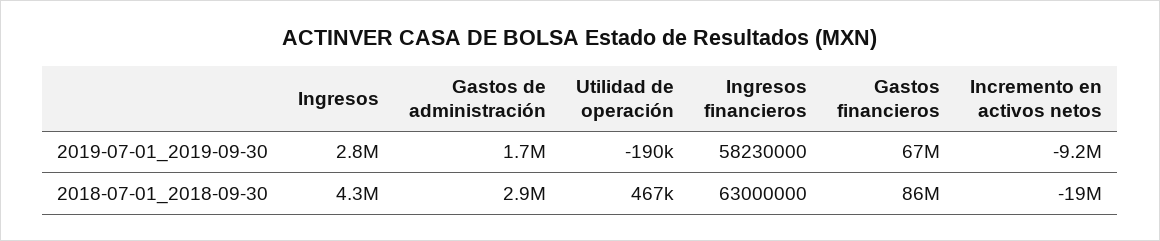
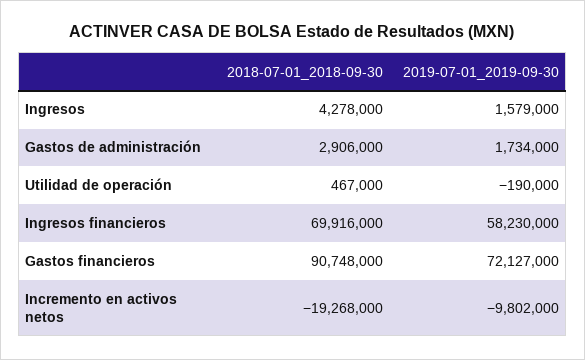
Ingresos, 2019-07-01_2019-09-30: 2800000 -> 1579000
Gastos financieros, 2019-07-01_2019-09-30: 67000000 -> 72127000
Incremento en activos netos, 2019-07-01_2019-09-30: -9200000 -> -9802000
Ingresos financieros, 2018-07-01_2018-09-30: 63000000 -> 69916000
Gastos financieros, 2018-07-01_2018-09-30: 86000000 -> 90748000

